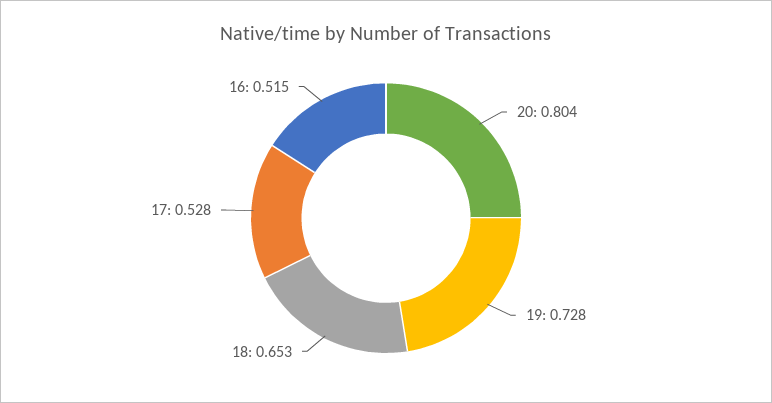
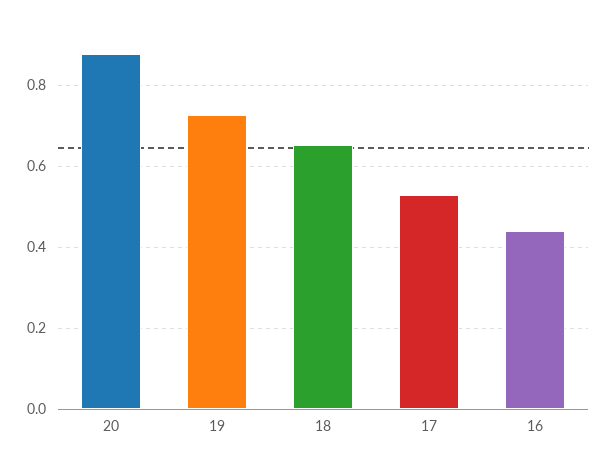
20: 0.804 -> 0.88
16: 0.515 -> 0.44

